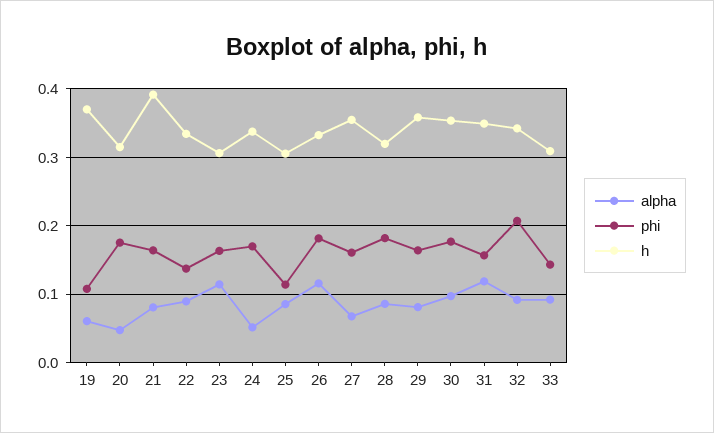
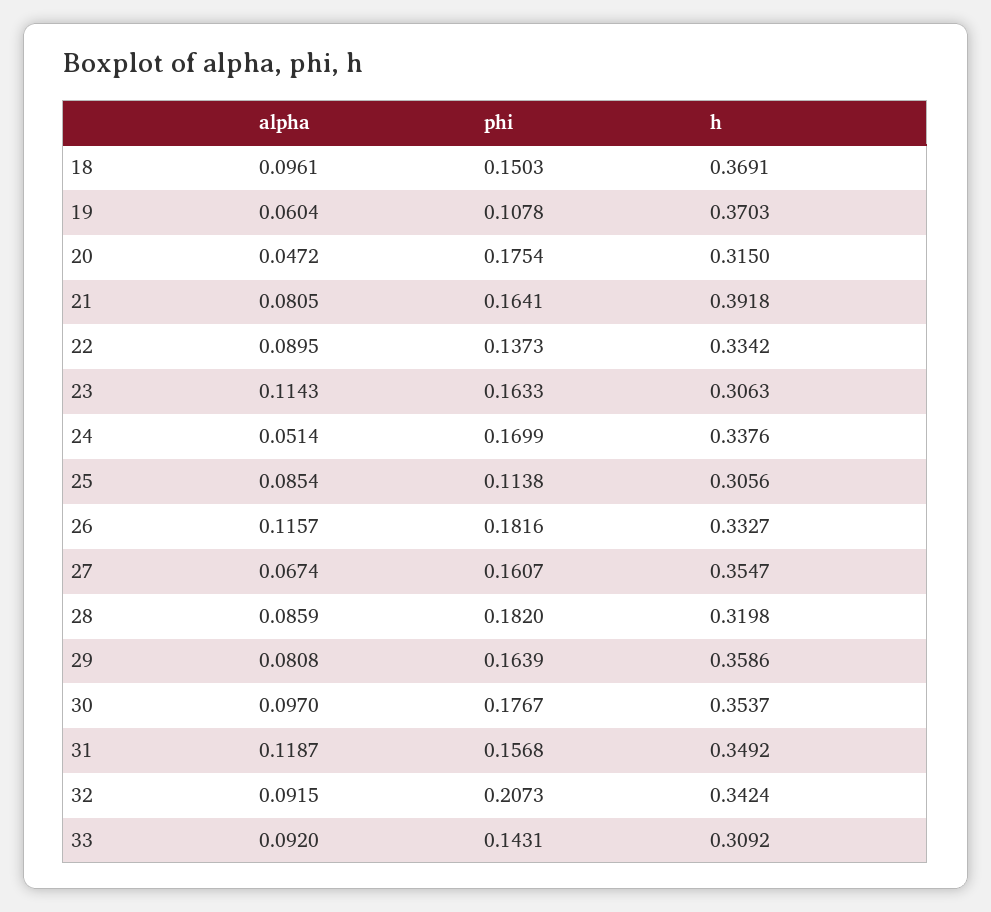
alpha, 18: none -> 0.0961
phi, 18: none -> 0.1503
h, 18: none -> 0.3691

